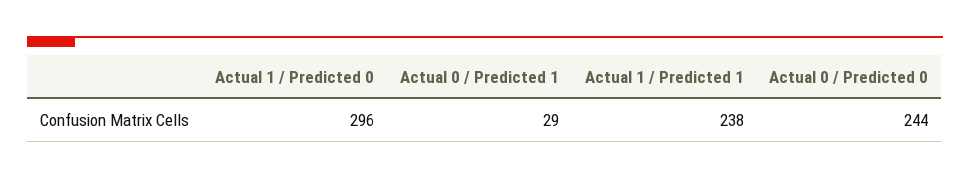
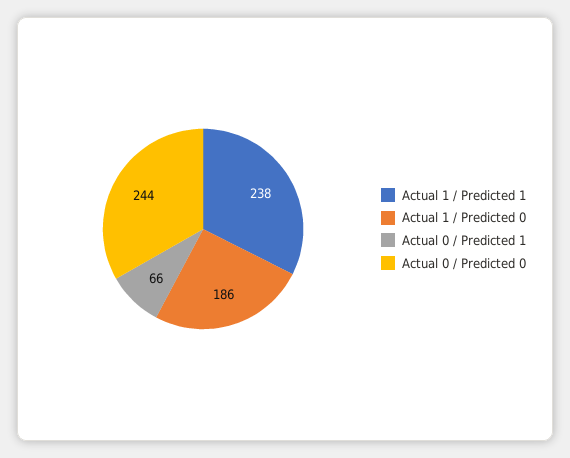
Actual 1 / Predicted 0: 296 -> 186
Actual 0 / Predicted 1: 29 -> 66

